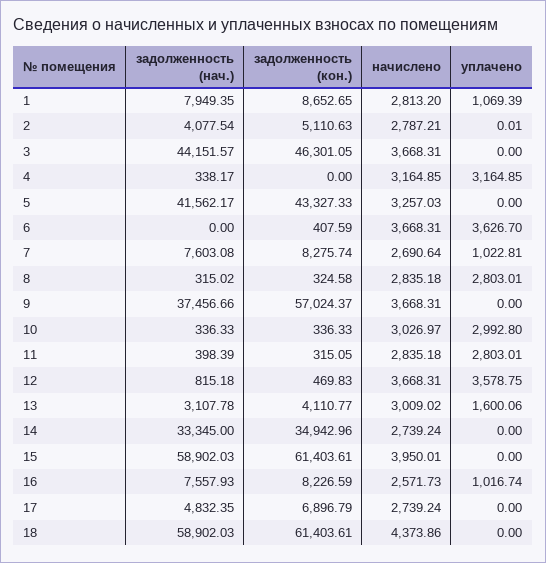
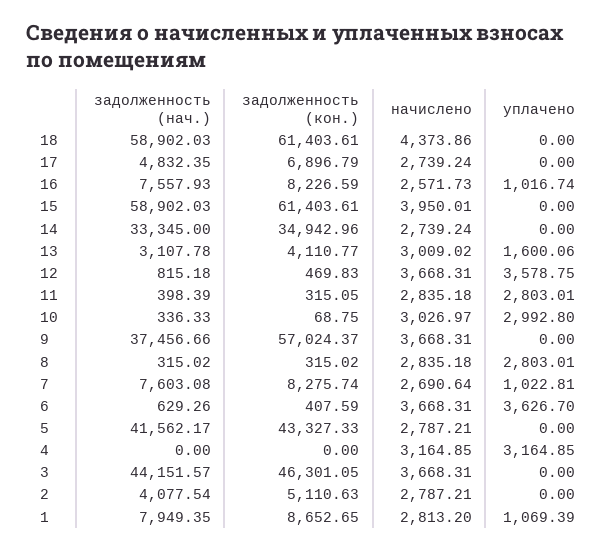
уплачено, 2: 0.01 -> 0
задолженность (нач.), 4: 338.17 -> 0
начислено, 5: 3257.03 -> 2787.21
задолженность (нач.), 6: 0 -> 629.26
задолженность (кон.), 8: 324.58 -> 315.02
задолженность (кон.), 10: 336.33 -> 68.75

